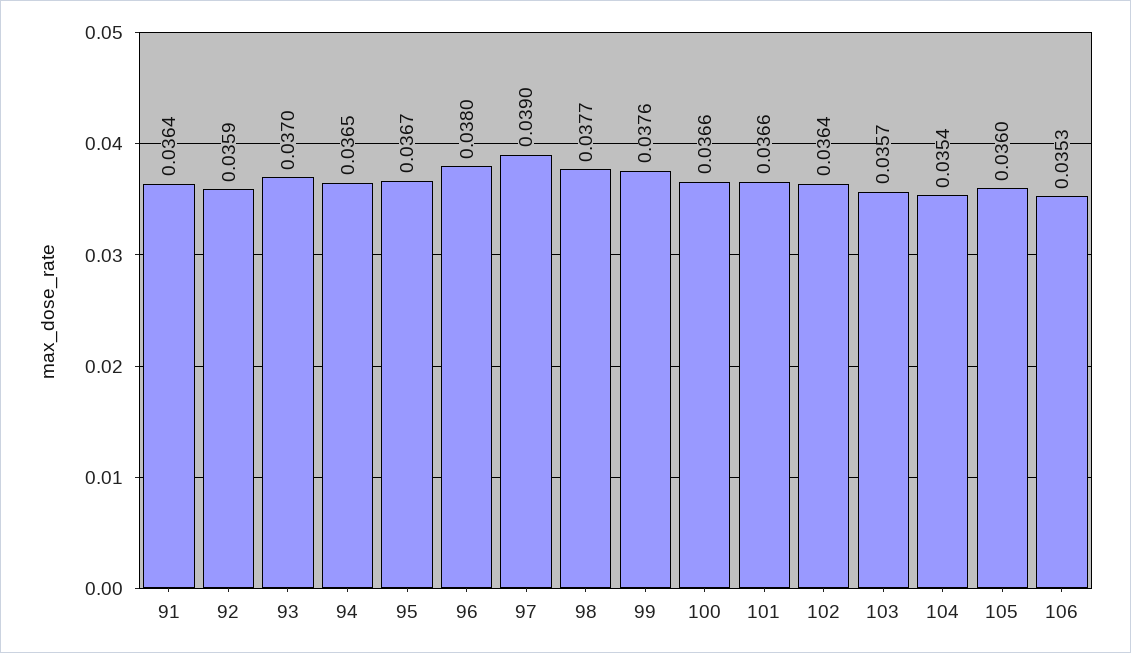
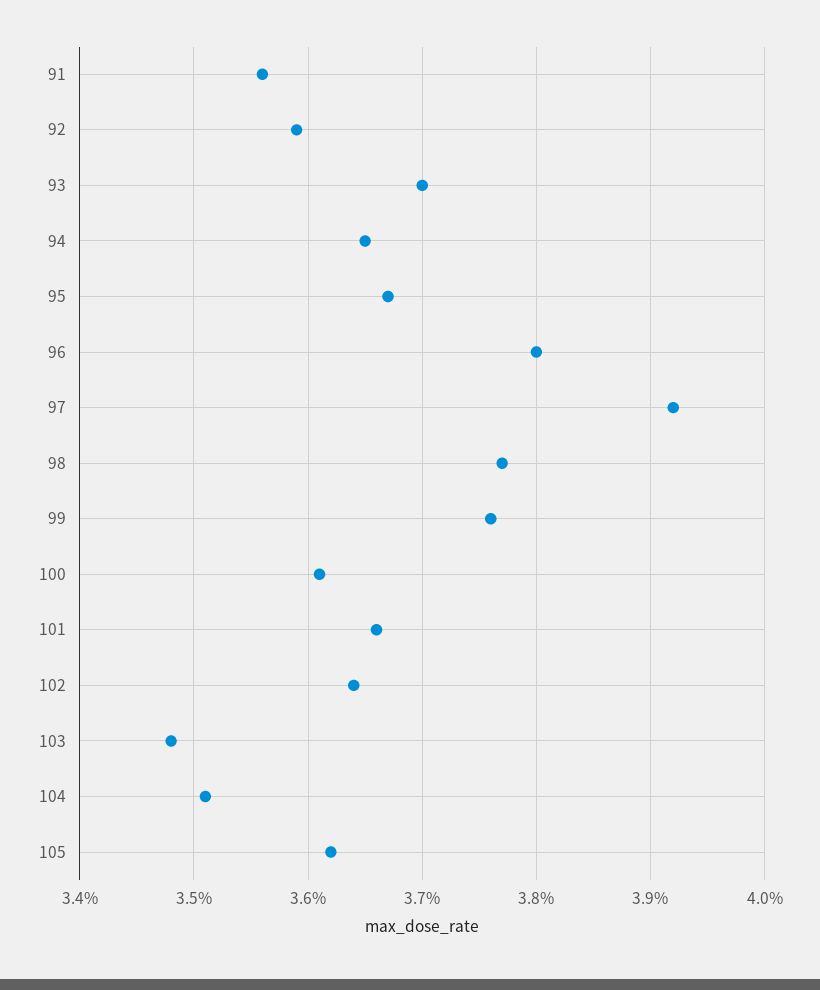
91: 0.0364 -> 0.0356
97: 0.039 -> 0.0392
100: 0.0366 -> 0.0361
103: 0.0357 -> 0.0348
104: 0.0354 -> 0.0351
105: 0.036 -> 0.0362
106: 0.0353 -> none

